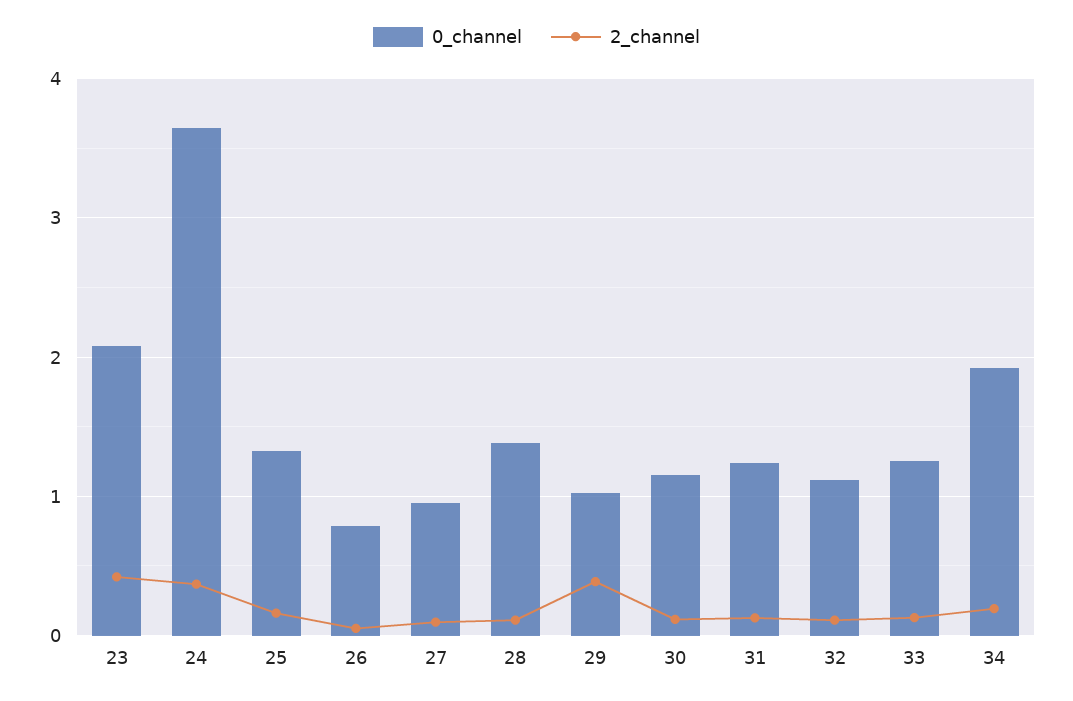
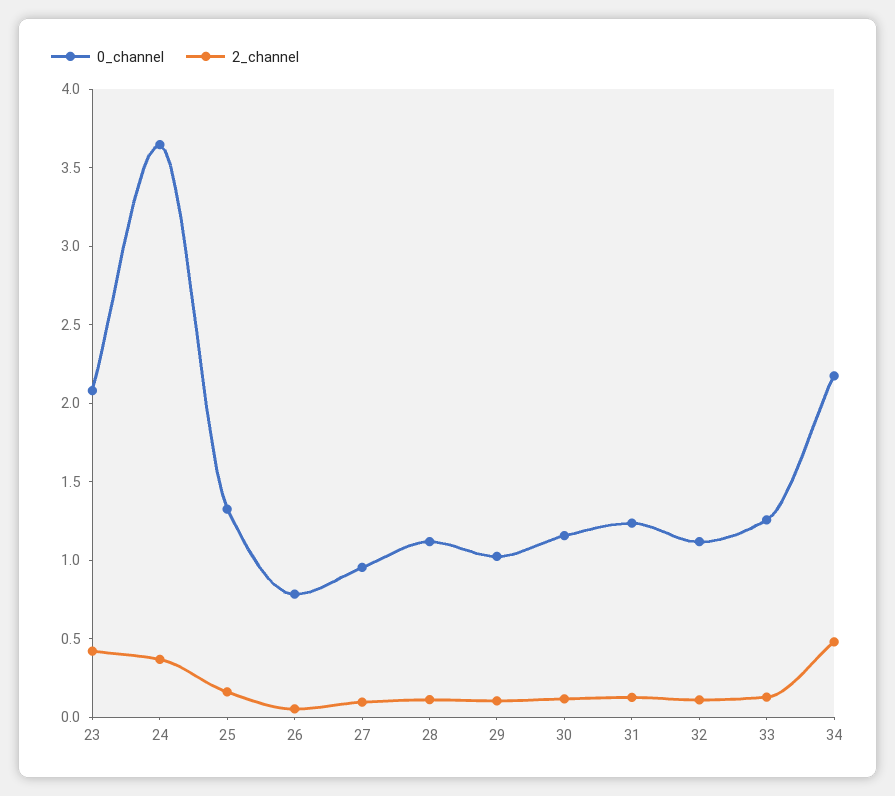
0_channel, 28: 1.4 -> 1.1
2_channel, 29: 0.4 -> 0.1
0_channel, 34: 1.9 -> 2.2
2_channel, 34: 0.2 -> 0.5

